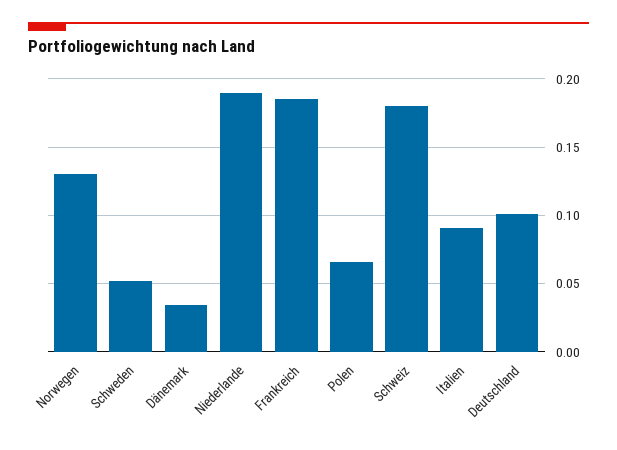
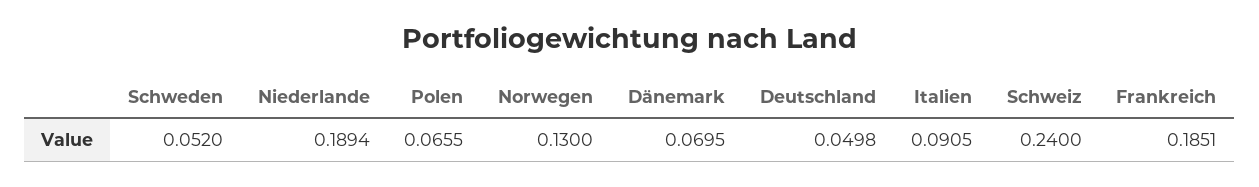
Dänemark: 0.035 -> 0.0695
Schweiz: 0.18 -> 0.24
Deutschland: 0.1 -> 0.0498

